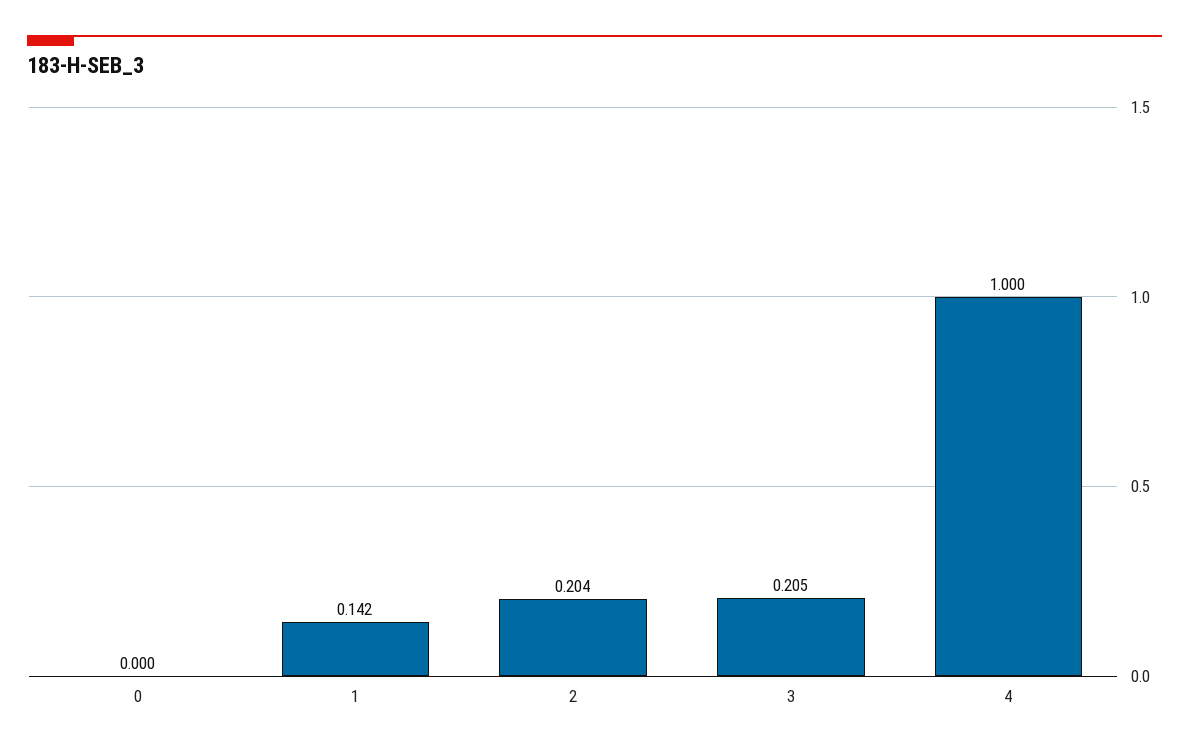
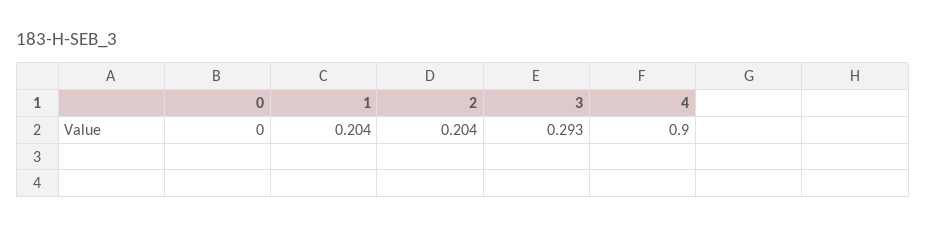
1: 0.142 -> 0.204
3: 0.205 -> 0.293
4: 1 -> 0.9

